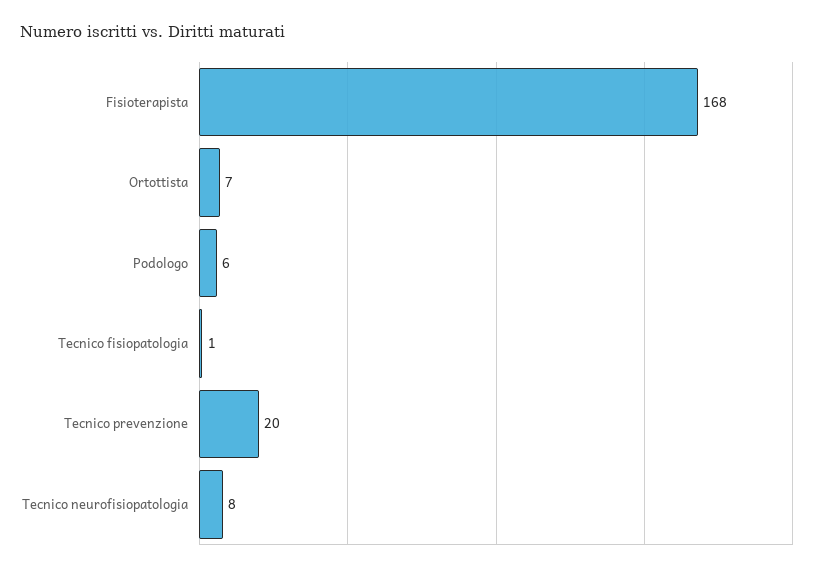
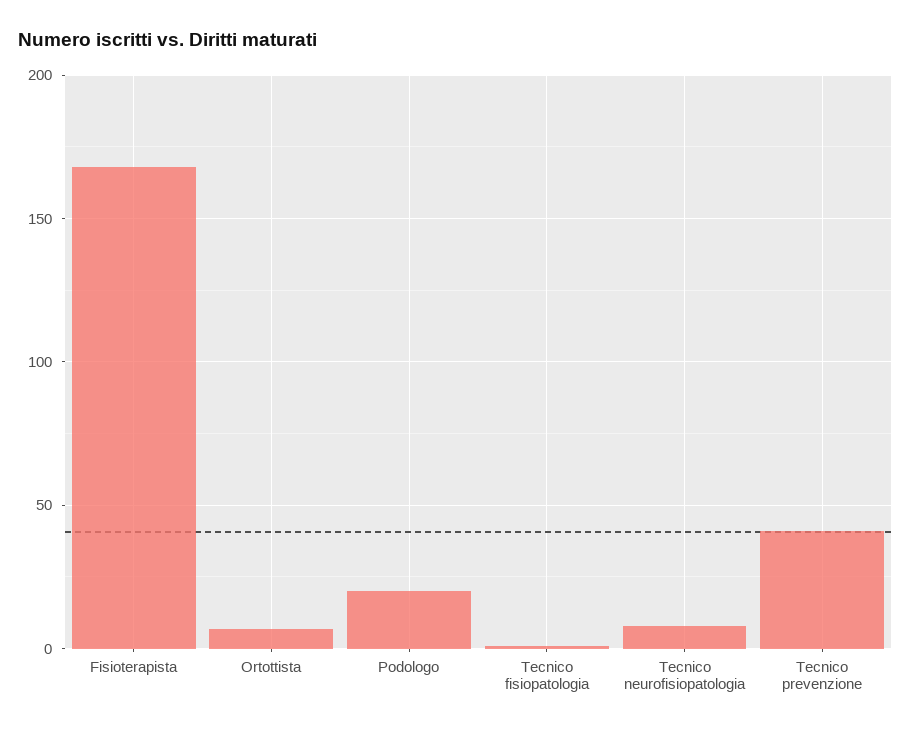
Podologo: 6 -> 20
Tecnico prevenzione: 20 -> 40

